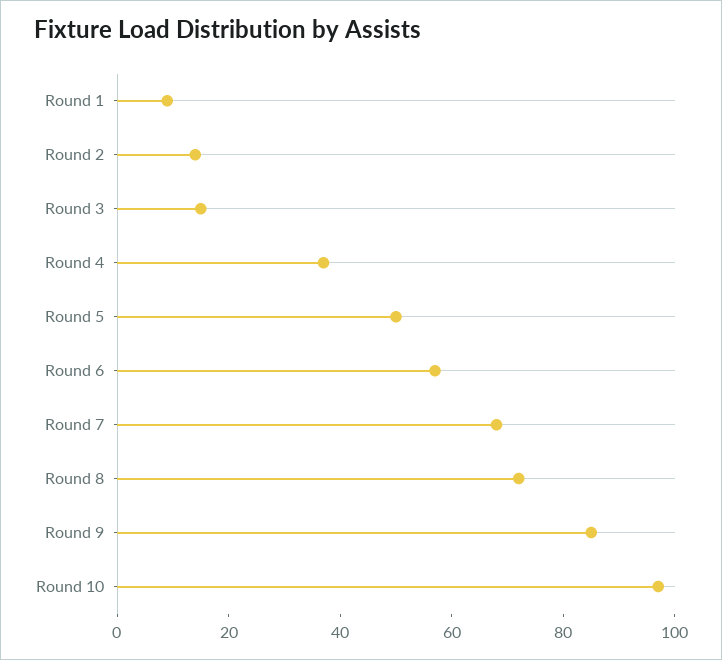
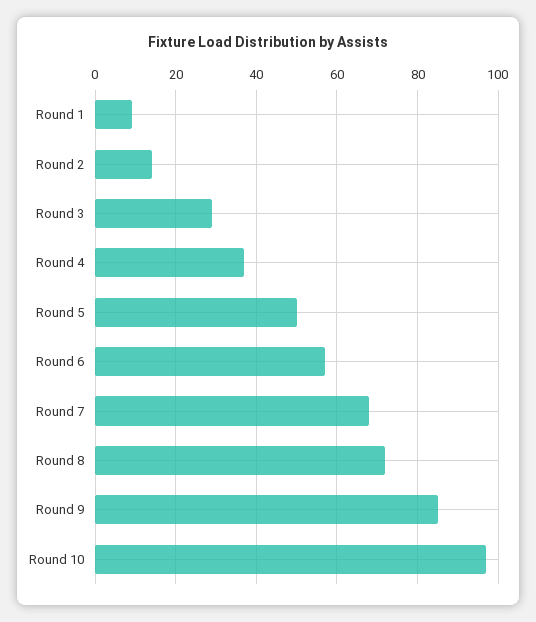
Round 3: 15 -> 30

